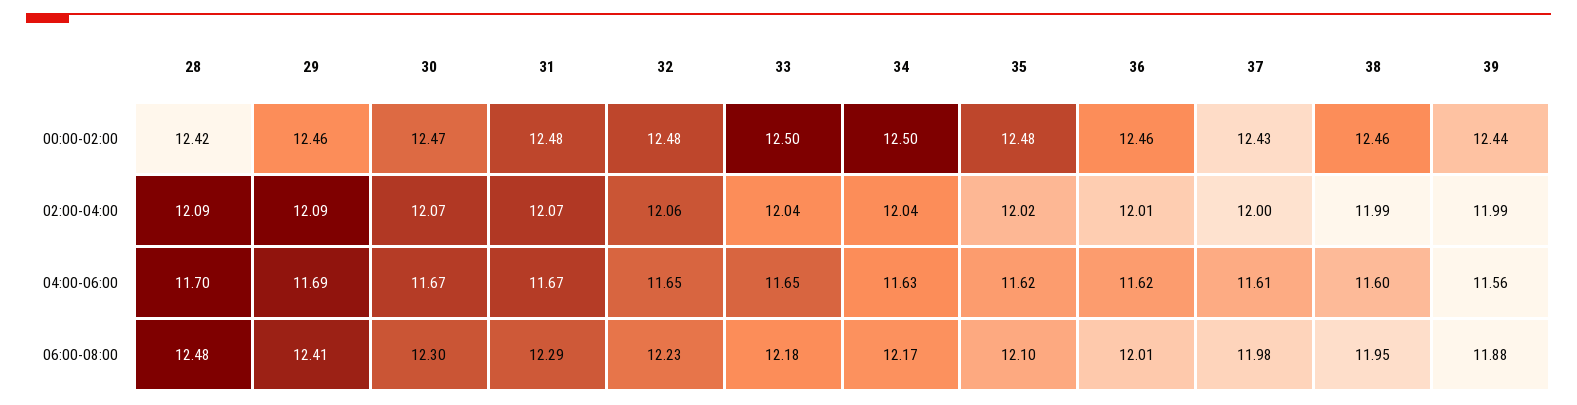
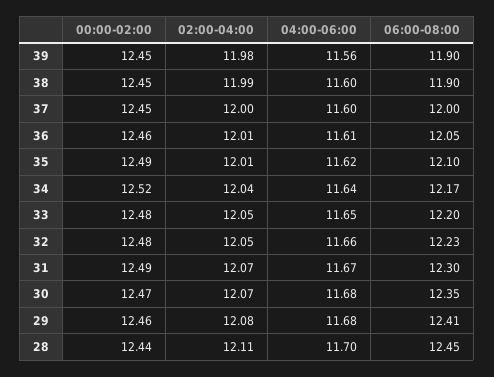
28, 00:00-02:00: 12.42 -> 12.44
31, 00:00-02:00: 12.48 -> 12.49
33, 00:00-02:00: 12.5 -> 12.48
34, 00:00-02:00: 12.5 -> 12.52
35, 00:00-02:00: 12.48 -> 12.49
37, 00:00-02:00: 12.43 -> 12.45
38, 00:00-02:00: 12.46 -> 12.45
39, 00:00-02:00: 12.44 -> 12.45
28, 02:00-04:00: 12.09 -> 12.11
29, 02:00-04:00: 12.09 -> 12.08
32, 02:00-04:00: 12.06 -> 12.05
33, 02:00-04:00: 12.04 -> 12.05
35, 02:00-04:00: 12.02 -> 12.01
39, 02:00-04:00: 11.99 -> 11.98
29, 04:00-06:00: 11.69 -> 11.68
30, 04:00-06:00: 11.67 -> 11.68
32, 04:00-06:00: 11.65 -> 11.66
34, 04:00-06:00: 11.63 -> 11.64
36, 04:00-06:00: 11.62 -> 11.61
37, 04:00-06:00: 11.61 -> 11.6
28, 06:00-08:00: 12.48 -> 12.45
30, 06:00-08:00: 12.3 -> 12.35
31, 06:00-08:00: 12.29 -> 12.3
33, 06:00-08:00: 12.18 -> 12.2
36, 06:00-08:00: 12.01 -> 12.05
37, 06:00-08:00: 11.98 -> 12
38, 06:00-08:00: 11.95 -> 11.9
39, 06:00-08:00: 11.88 -> 11.9

